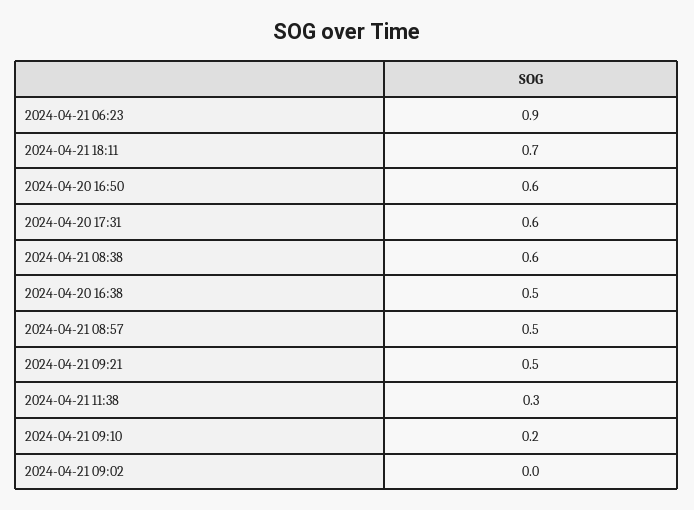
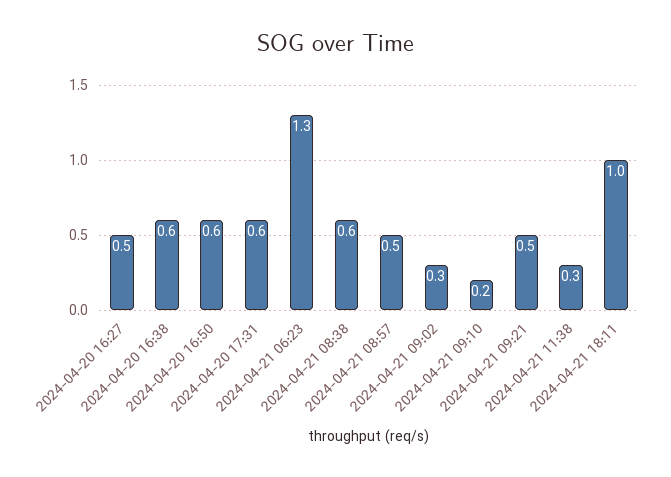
2024-04-21 06:23: 0.9 -> 1.3
2024-04-21 18:11: 0.7 -> 1
2024-04-20 16:38: 0.5 -> 0.6
2024-04-21 09:02: 0 -> 0.3
2024-04-20 16:27: none -> 0.5

